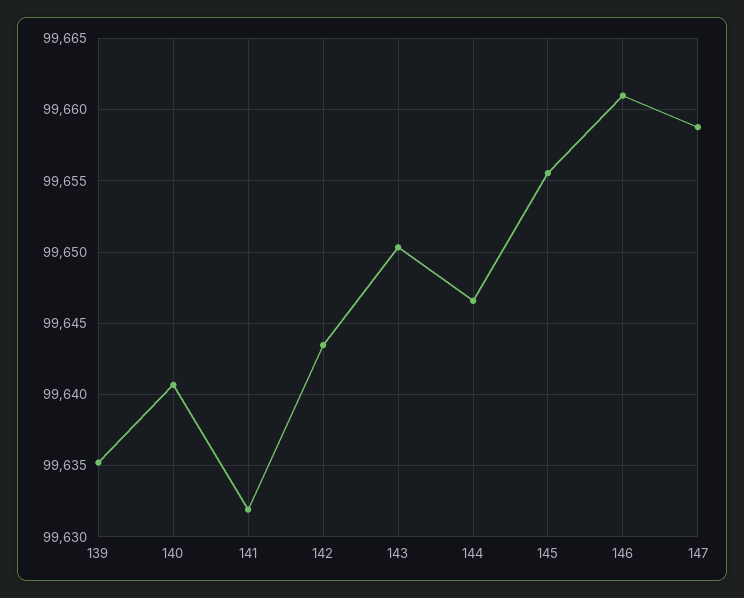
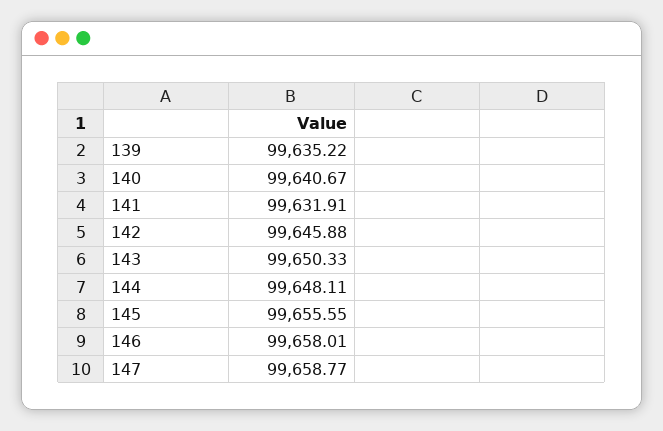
142: 99643.5 -> 99645.88
144: 99646.5 -> 99648.11
146: 99661 -> 99658.01

